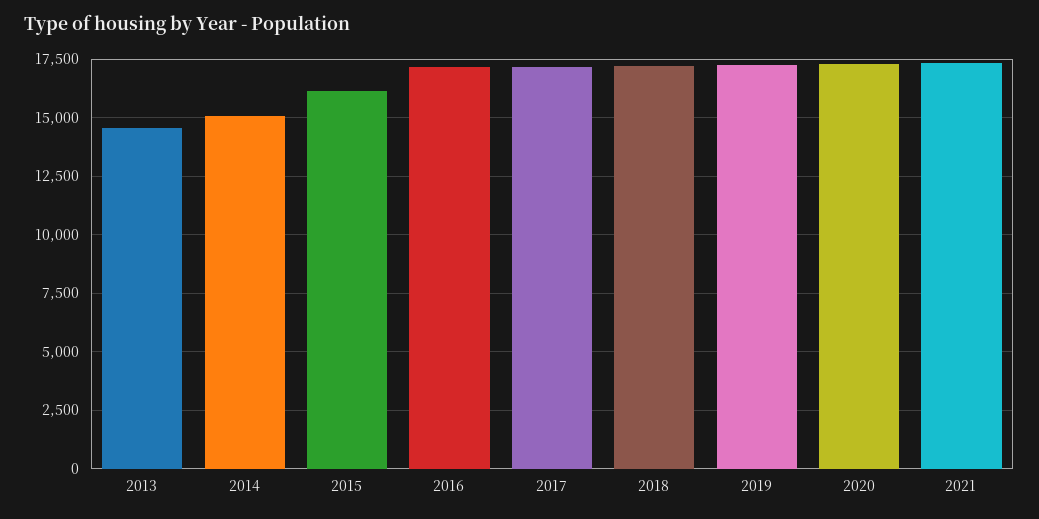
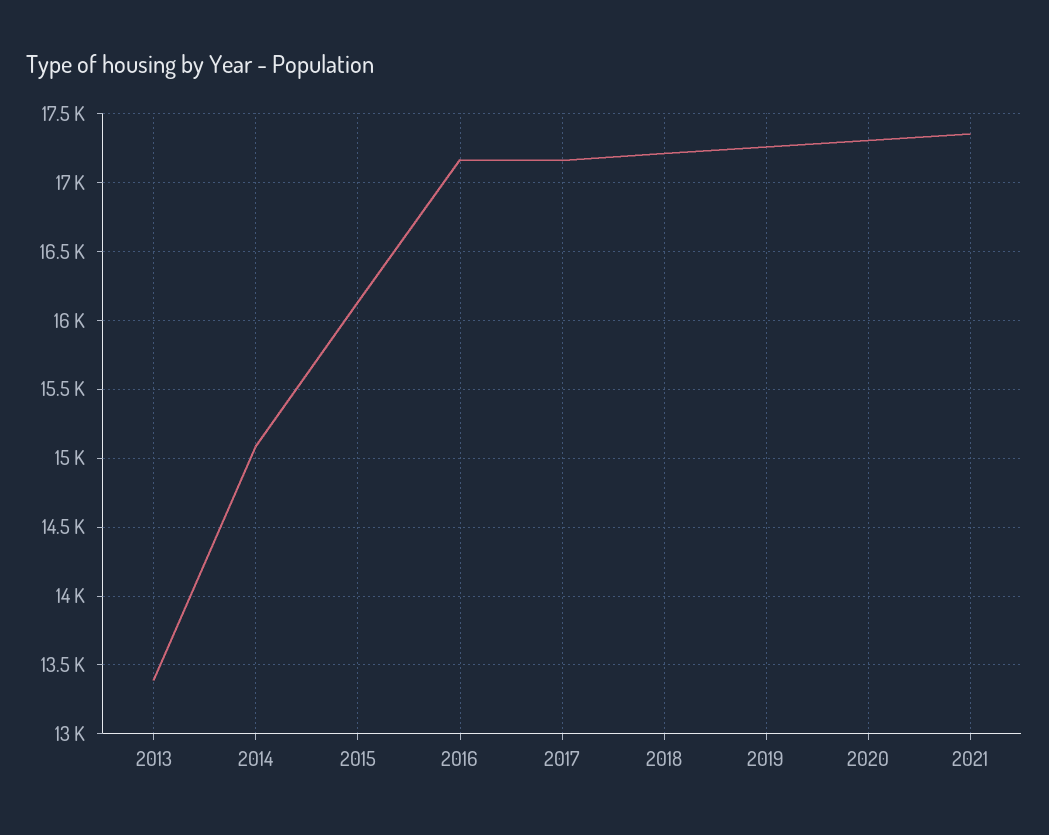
2013: 14500 -> 13400

